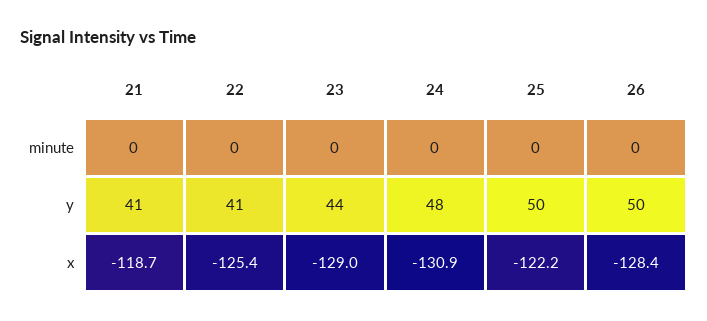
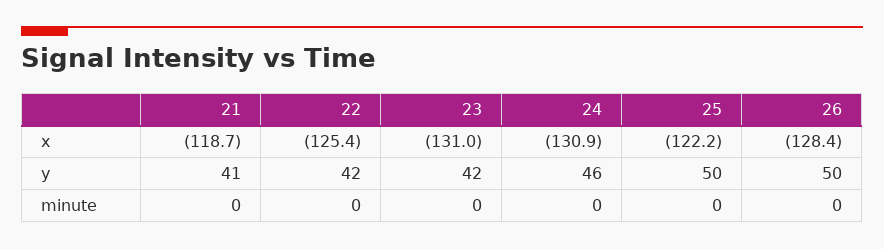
22, y: 41 -> 42
23, y: 44 -> 42
24, y: 48 -> 46
23, x: -129 -> -131

